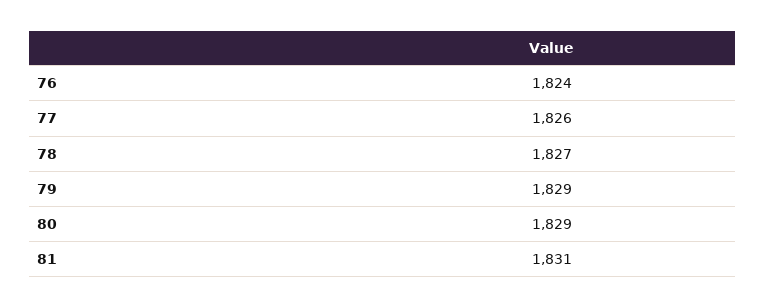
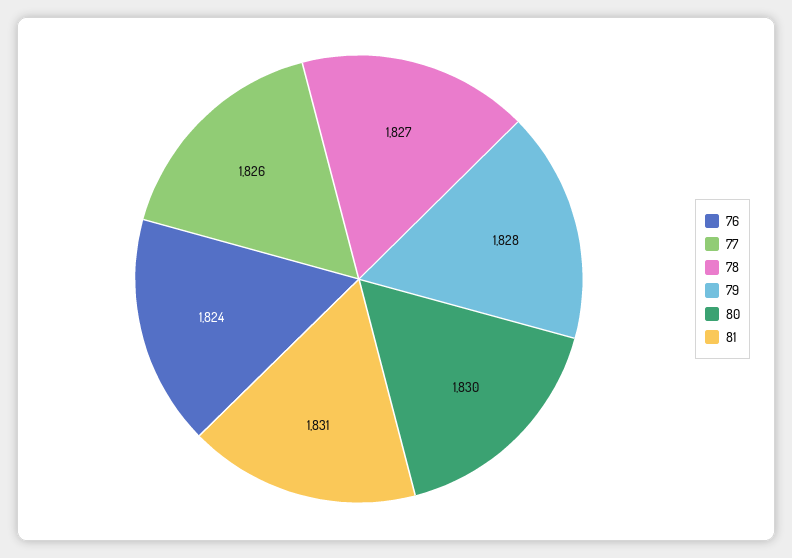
79: 1829 -> 1828
80: 1829 -> 1830

